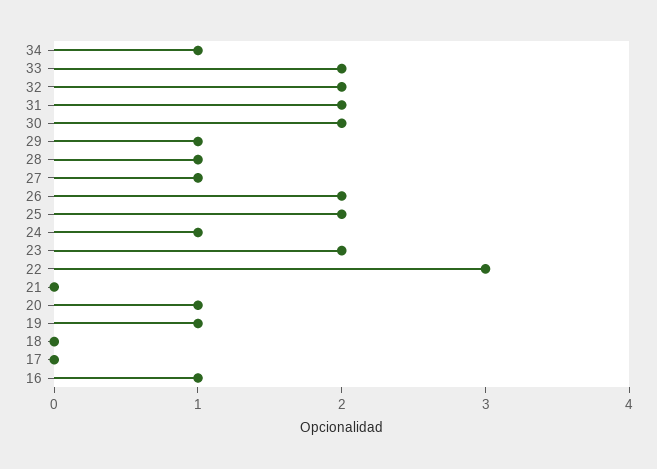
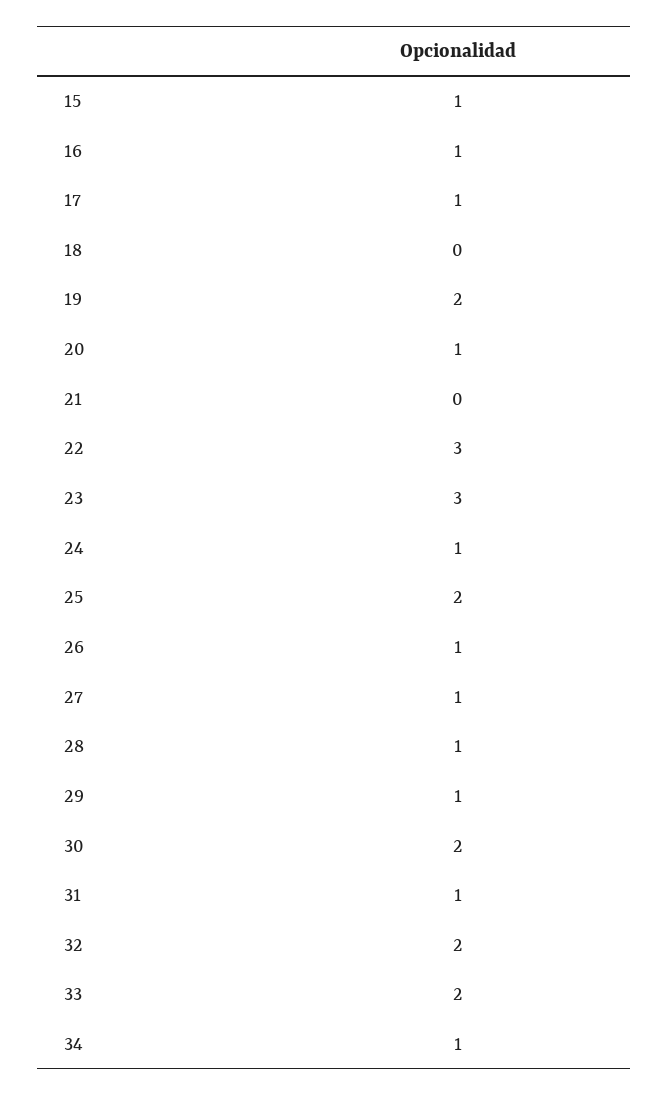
31: 2 -> 1
26: 2 -> 1
23: 2 -> 3
19: 1 -> 2
17: 0 -> 1
15: none -> 1

